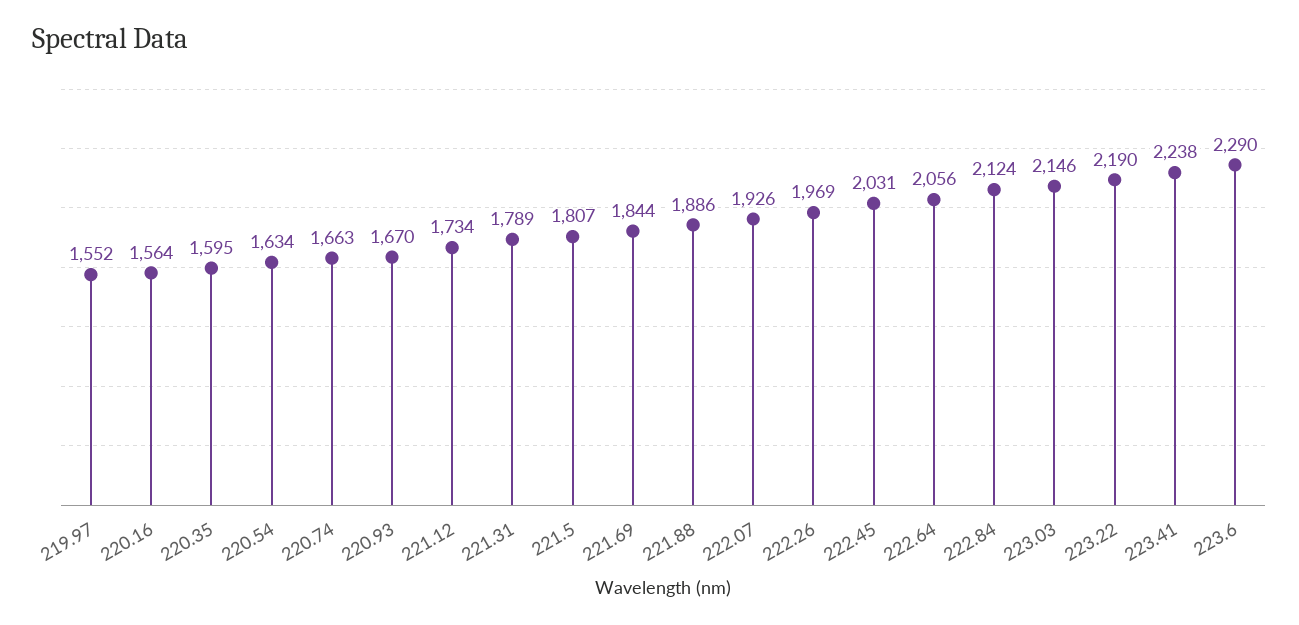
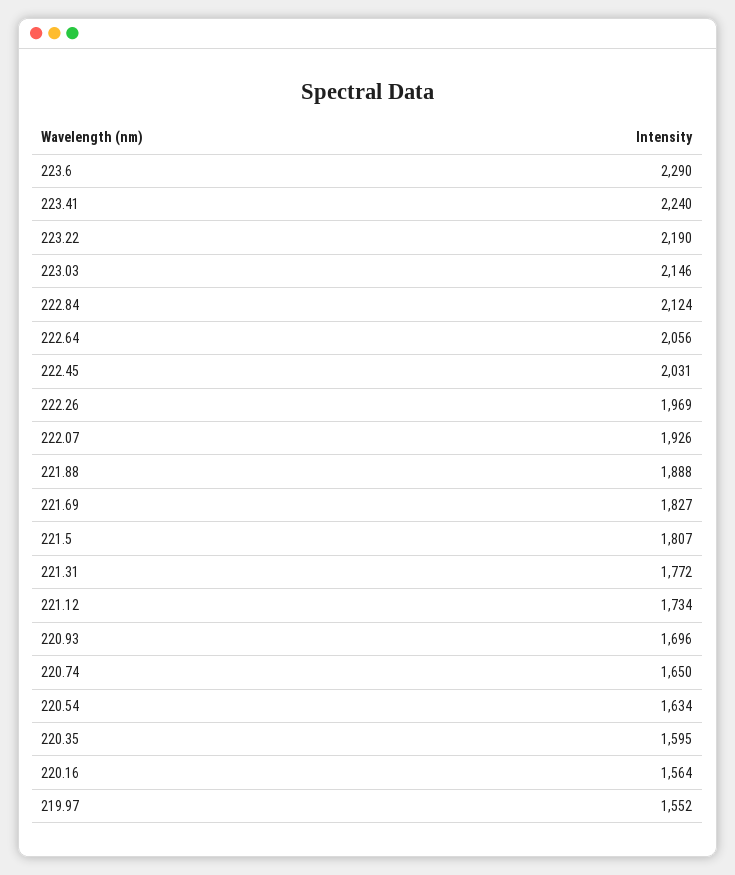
220.74: 1663 -> 1650
220.93: 1670 -> 1696
221.31: 1789 -> 1772
221.69: 1844 -> 1827
221.88: 1886 -> 1888
223.41: 2238 -> 2240

